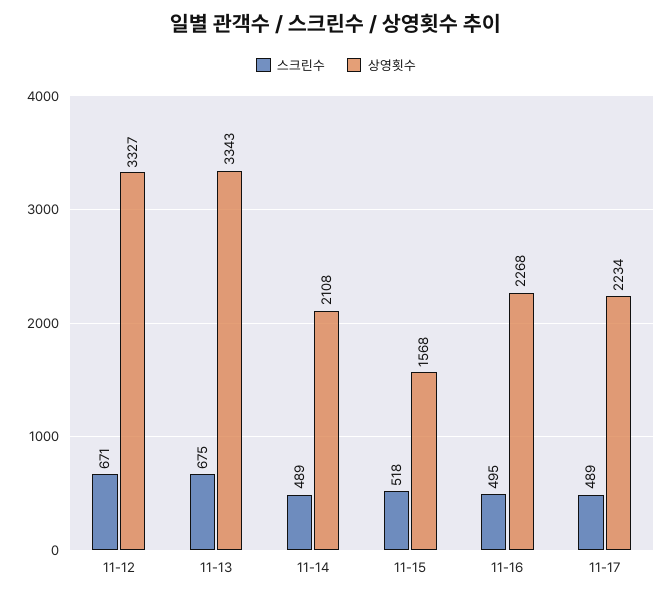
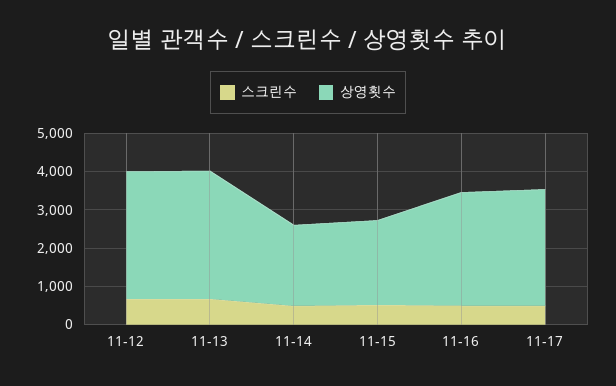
상영횟수, 11-15: 1568 -> 2250
상영횟수, 11-16: 2268 -> 3000
상영횟수, 11-17: 2234 -> 3000

